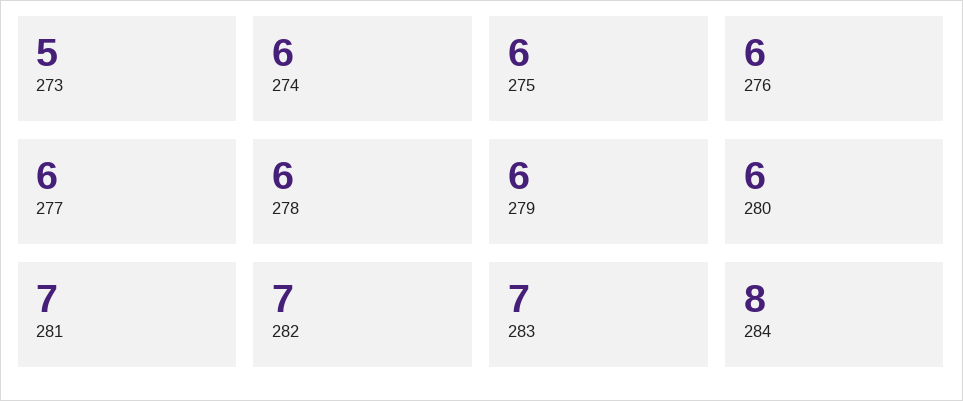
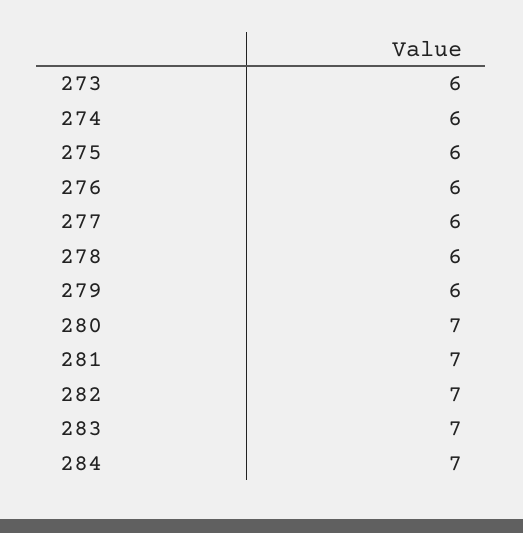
273: 5 -> 6
280: 6 -> 7
284: 8 -> 7

